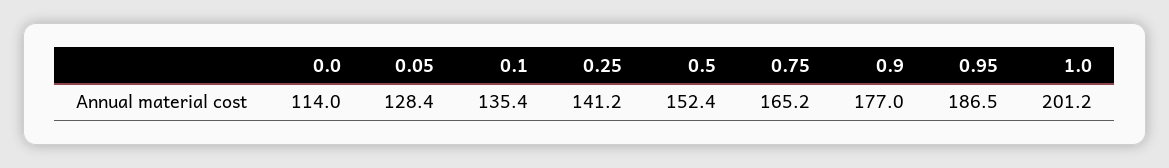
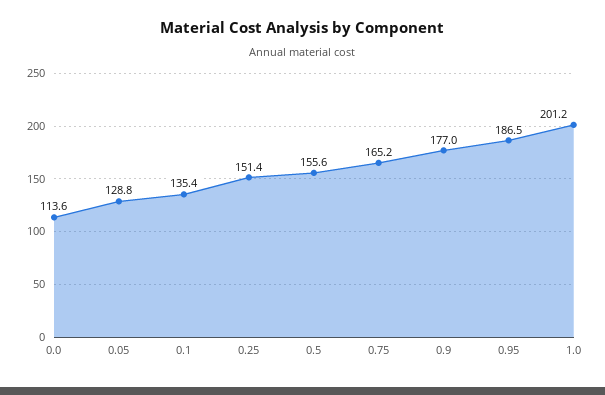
0.0: 114 -> 113.6
0.05: 128.4 -> 128.8
0.25: 141.2 -> 151.4
0.5: 152.4 -> 155.6

